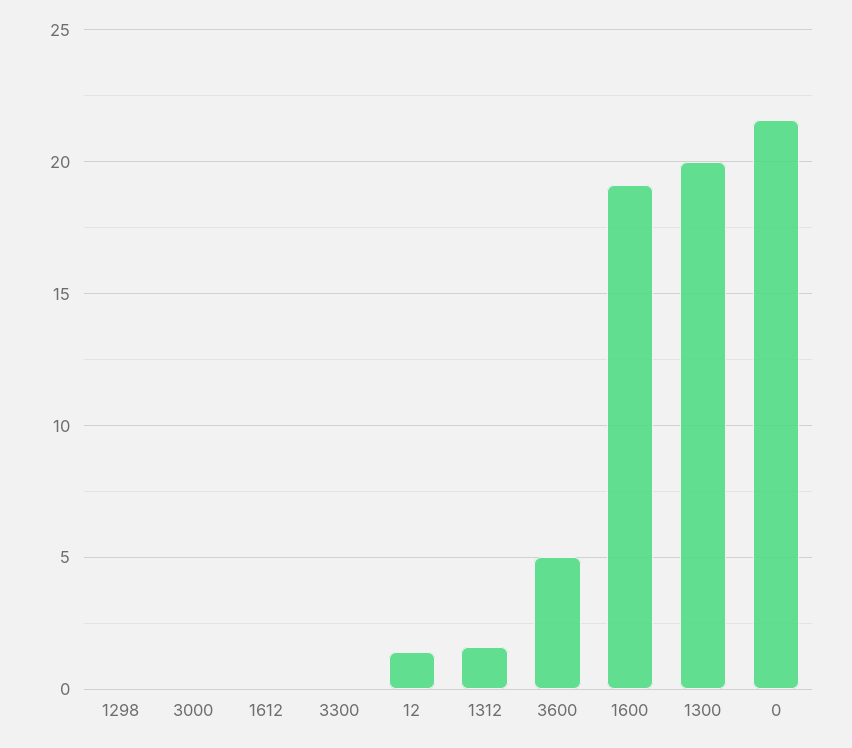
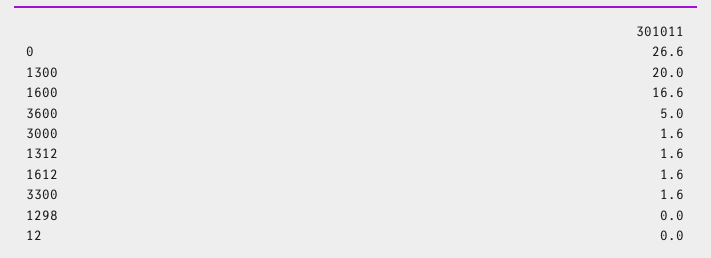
3000: 0 -> 1.6
1612: 0 -> 1.6
3300: 0 -> 1.6
12: 1.5 -> 0
1600: 19 -> 16.6
0: 21.5 -> 26.6

